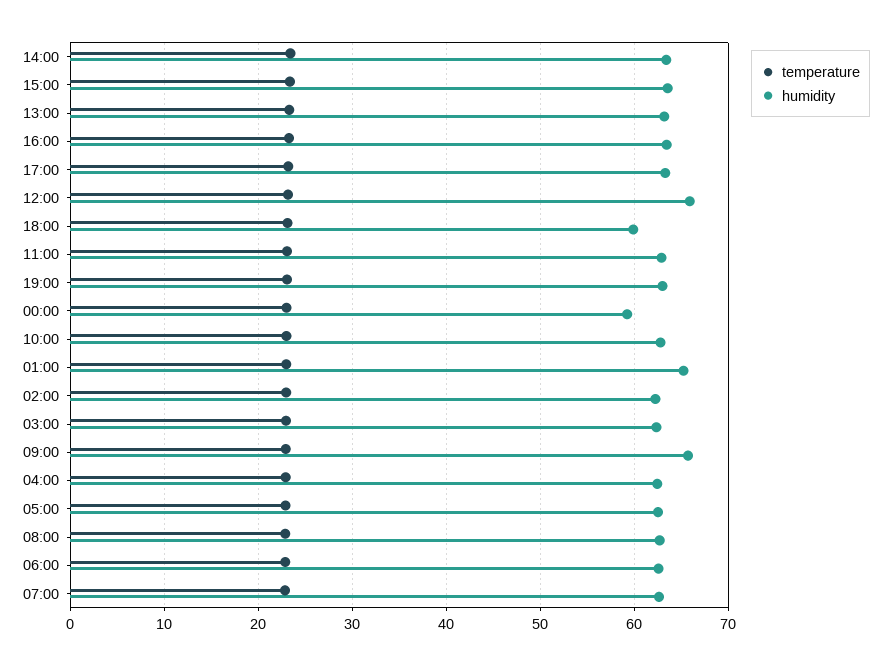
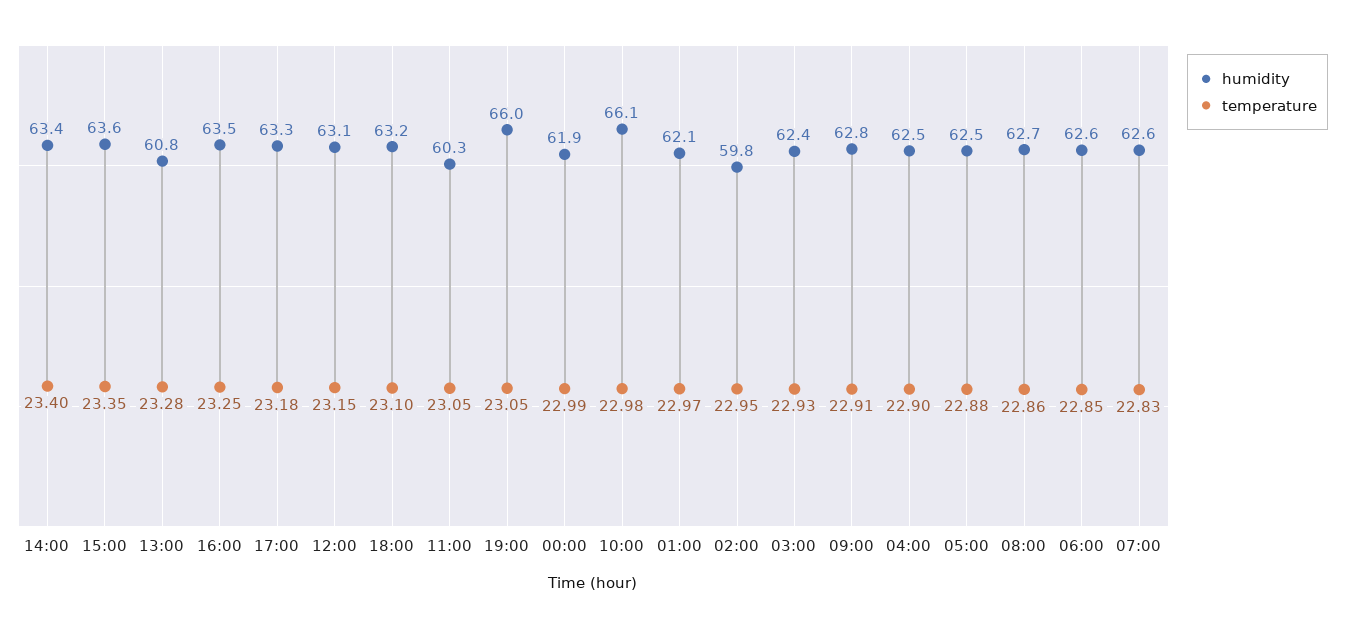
humidity, 13:00: 63 -> 60.8
humidity, 12:00: 66 -> 63.1
humidity, 18:00: 60 -> 63.2
humidity, 11:00: 63 -> 60.3
humidity, 19:00: 63 -> 66
humidity, 00:00: 59 -> 61.9
humidity, 10:00: 63 -> 66.1
humidity, 01:00: 65 -> 62.1
humidity, 02:00: 62 -> 59.8
humidity, 09:00: 66 -> 62.8

